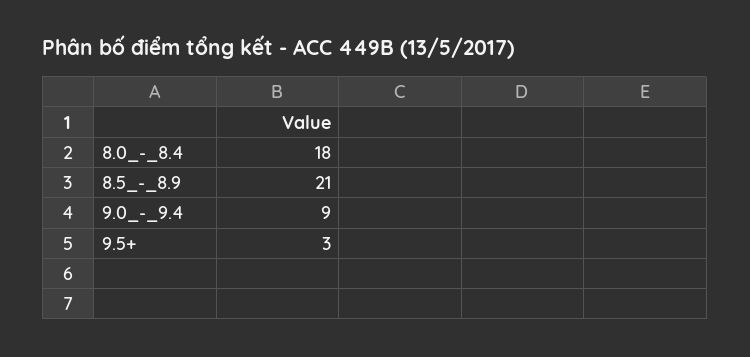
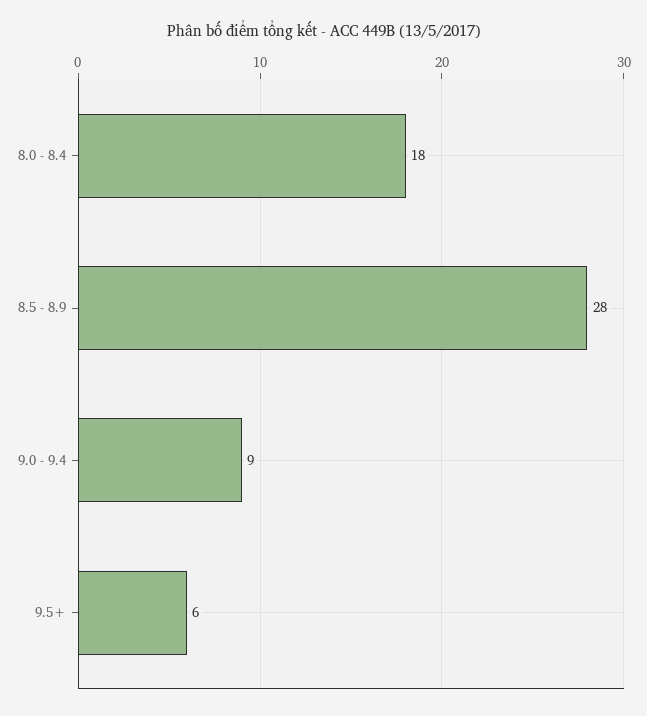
8.5_-_8.9: 21 -> 28
9.5+: 3 -> 6

